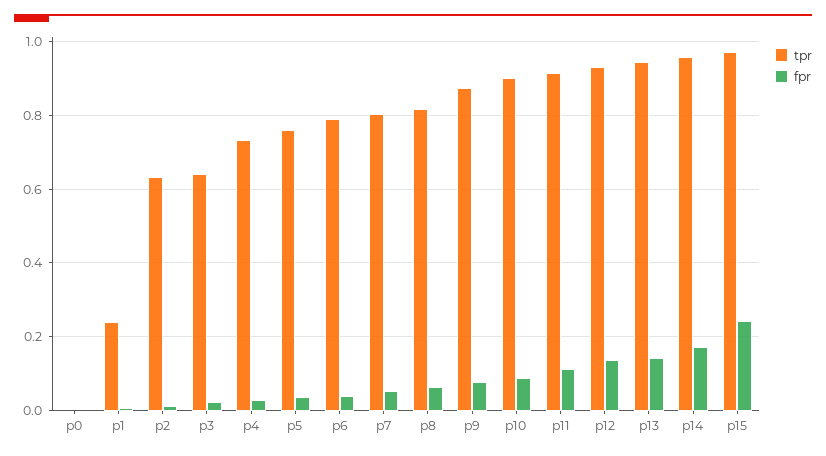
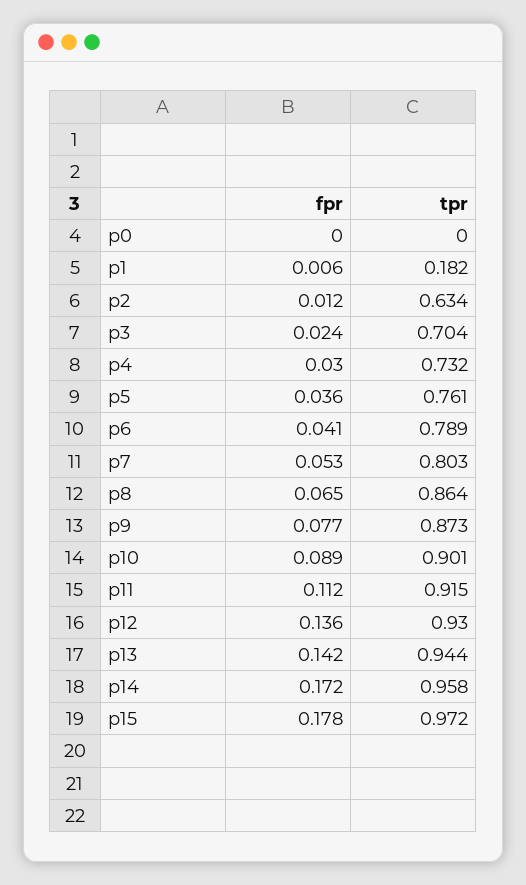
tpr, p1: 0.24 -> 0.182
tpr, p3: 0.64 -> 0.704
tpr, p8: 0.82 -> 0.864
fpr, p15: 0.24 -> 0.178

